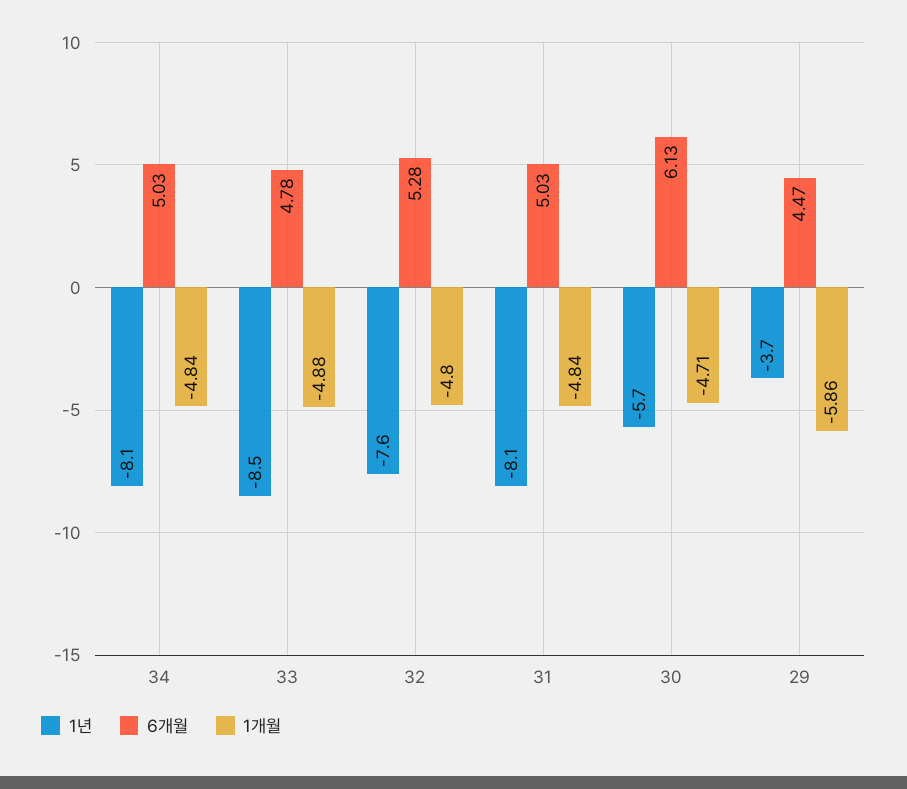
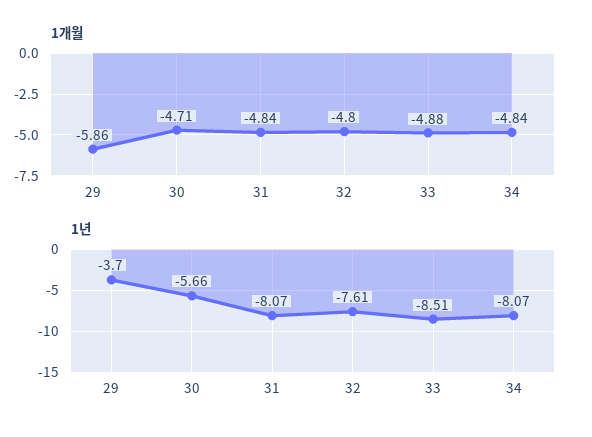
6개월, 34: 5.03 -> none
6개월, 33: 4.78 -> none
6개월, 32: 5.28 -> none
6개월, 31: 5.03 -> none
6개월, 30: 6.13 -> none
6개월, 29: 4.47 -> none

